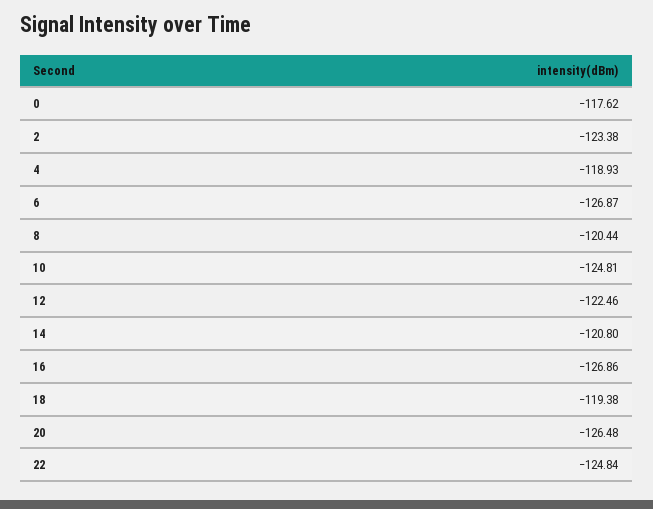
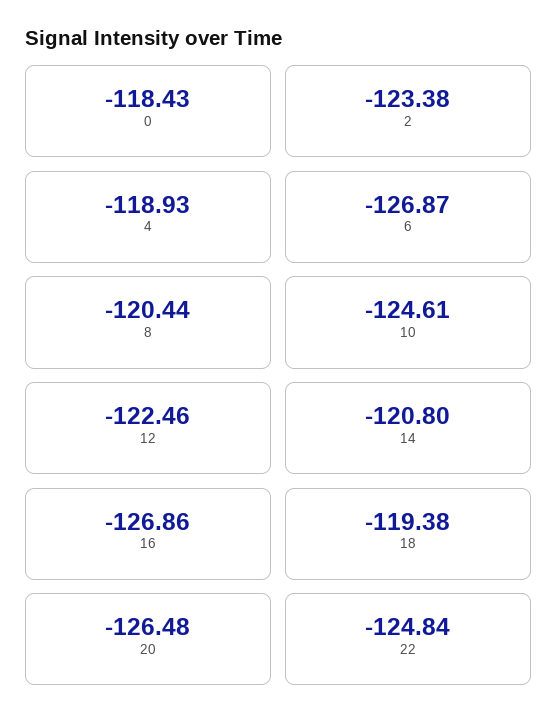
0: -117.62 -> -118.43
10: -124.81 -> -124.61

